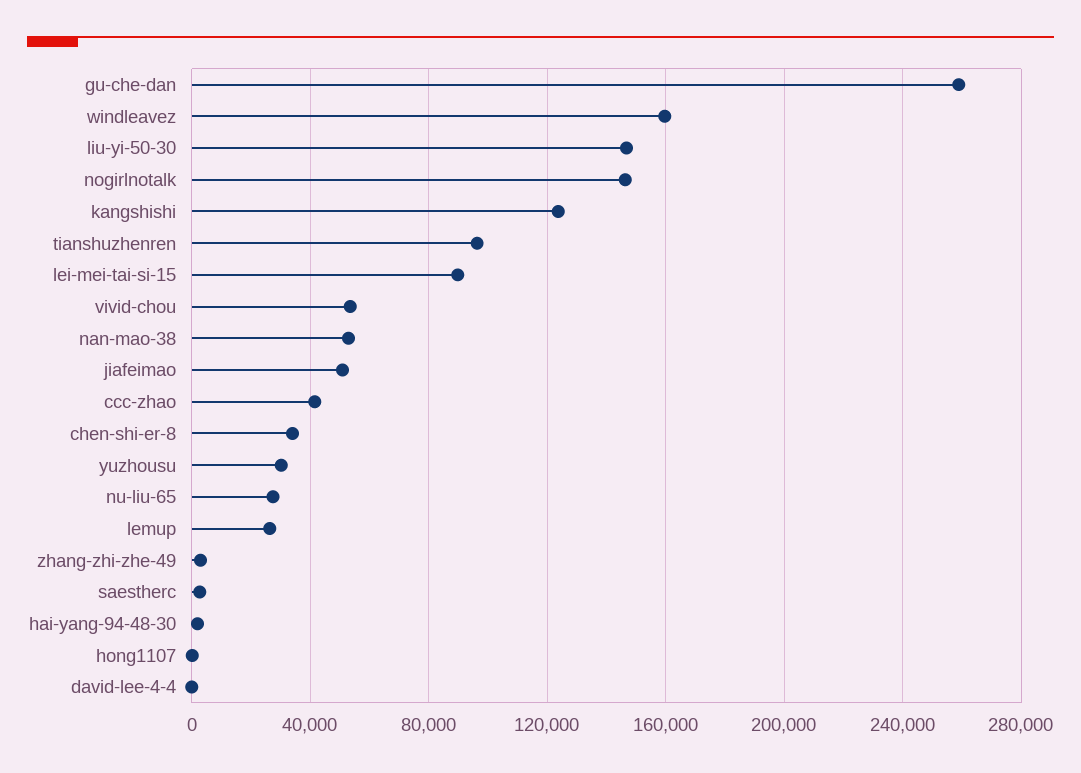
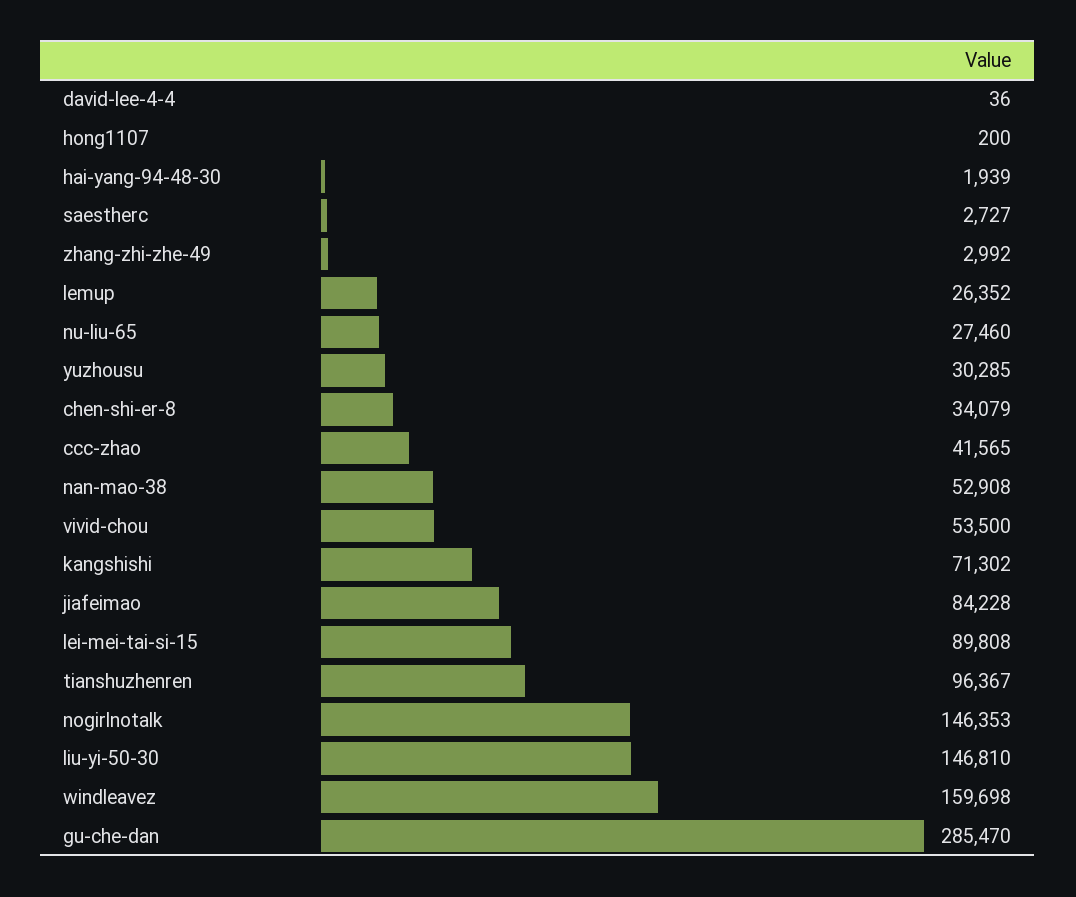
gu-che-dan: 260000 -> 285470
kangshishi: 125000 -> 71302
jiafeimao: 50000 -> 84228

